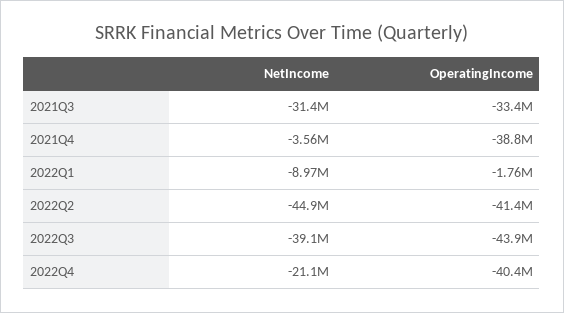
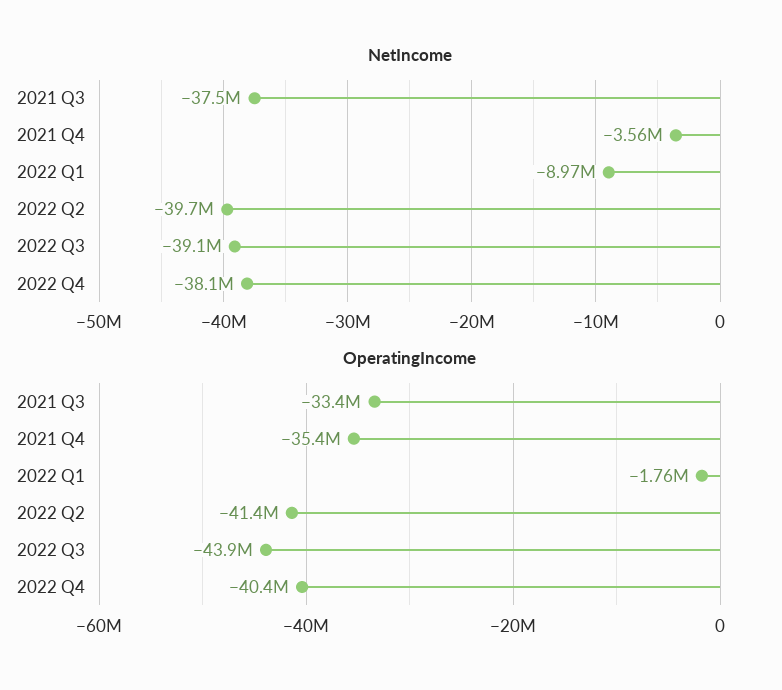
NetIncome, 2021Q3: -31400000 -> -37500000
OperatingIncome, 2021Q4: -38800000 -> -35400000
NetIncome, 2022Q2: -44900000 -> -39700000
NetIncome, 2022Q4: -21100000 -> -38100000

